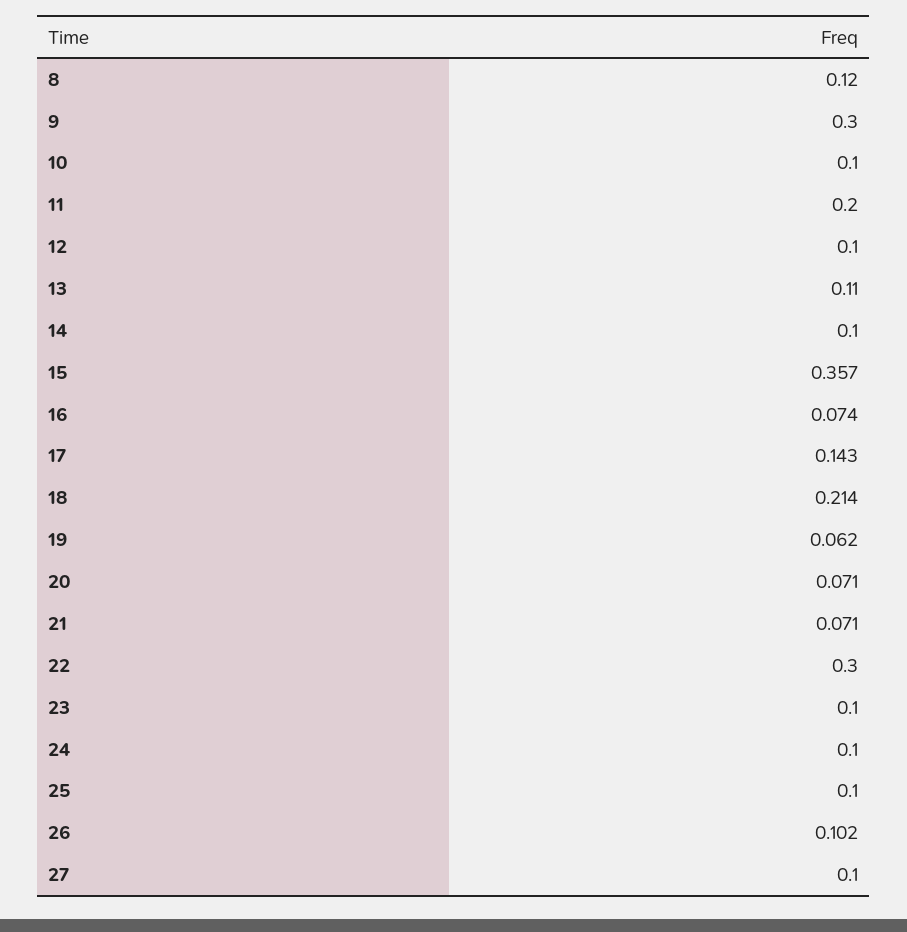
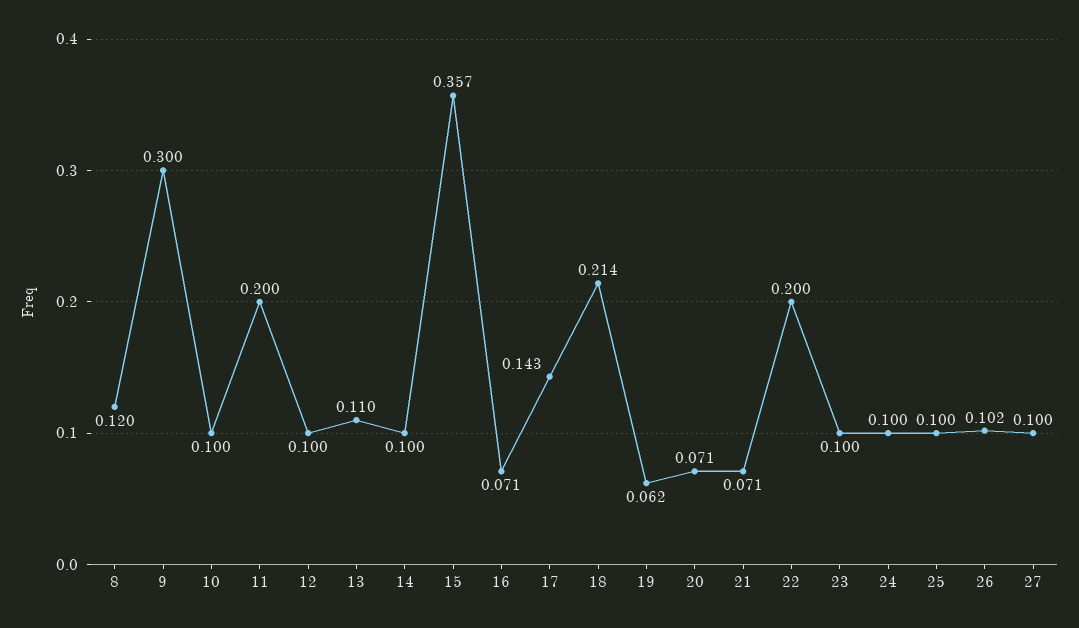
16: 0.074 -> 0.071
22: 0.3 -> 0.2

